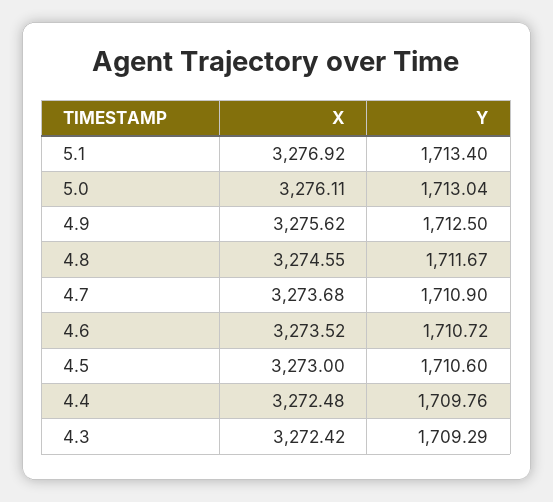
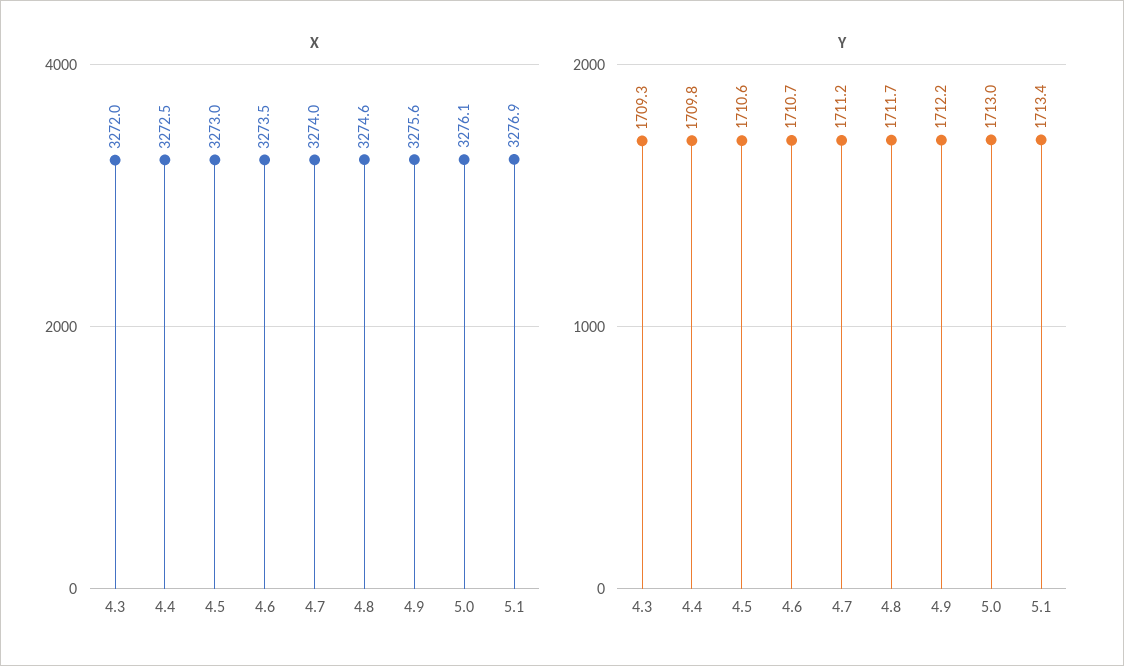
Y, 4.9: 1712.5 -> 1712.2
X, 4.7: 3273.68 -> 3274
Y, 4.7: 1710.9 -> 1711.2
X, 4.3: 3272.42 -> 3272

